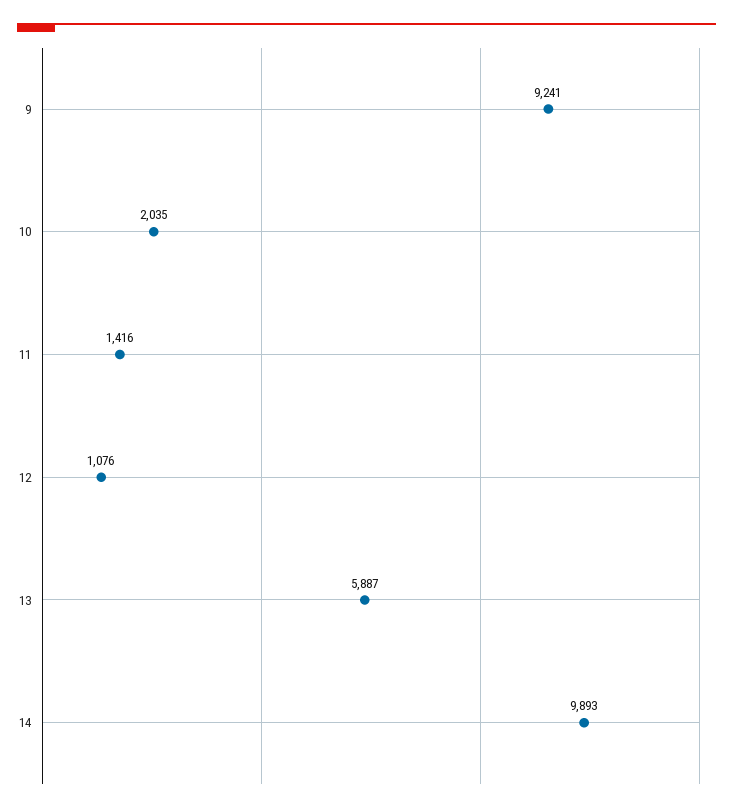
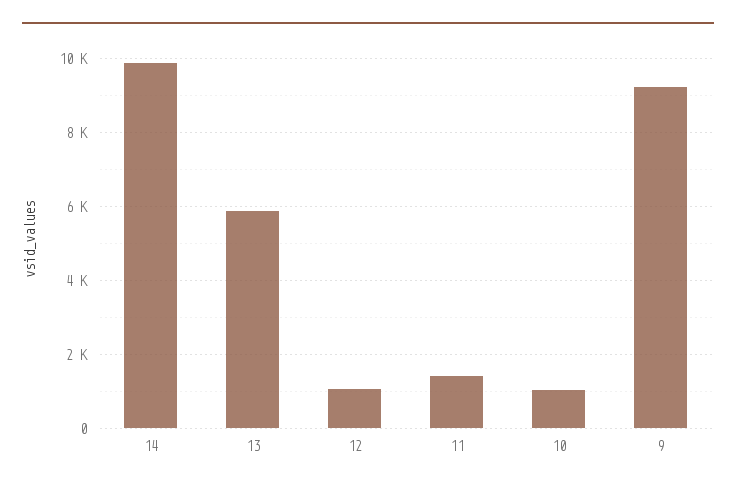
10: 2035 -> 1000

